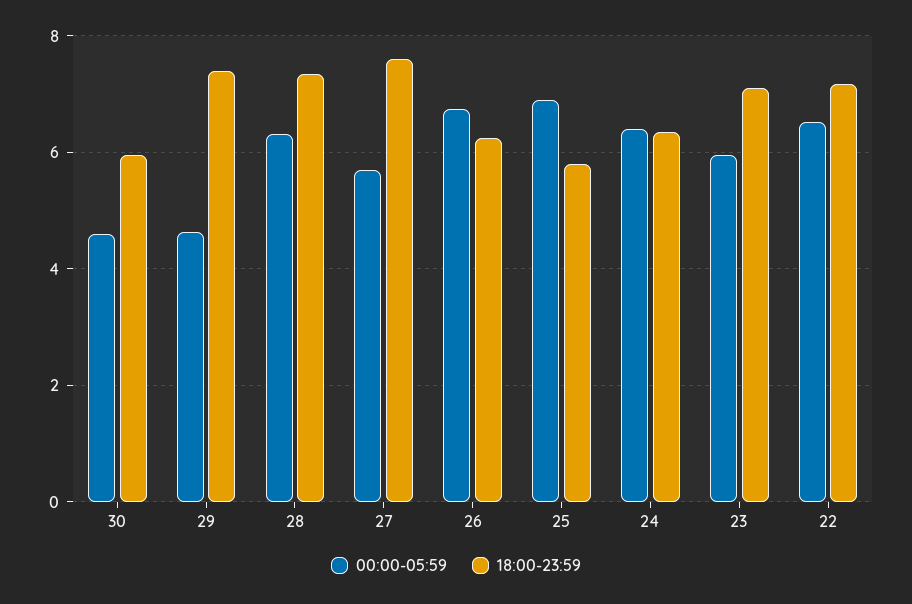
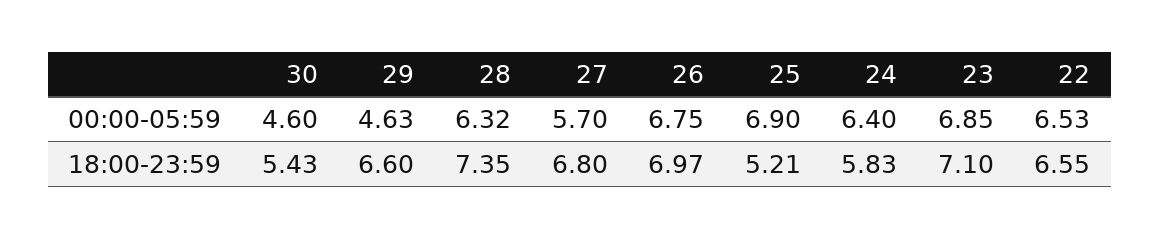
18:00-23:59, 30: 6 -> 5.43
18:00-23:59, 29: 7.4 -> 6.6
18:00-23:59, 27: 7.6 -> 6.8
18:00-23:59, 26: 6.2 -> 6.97
18:00-23:59, 25: 5.8 -> 5.21
18:00-23:59, 24: 6.4 -> 5.83
00:00-05:59, 23: 6 -> 6.85
18:00-23:59, 22: 7.2 -> 6.55

